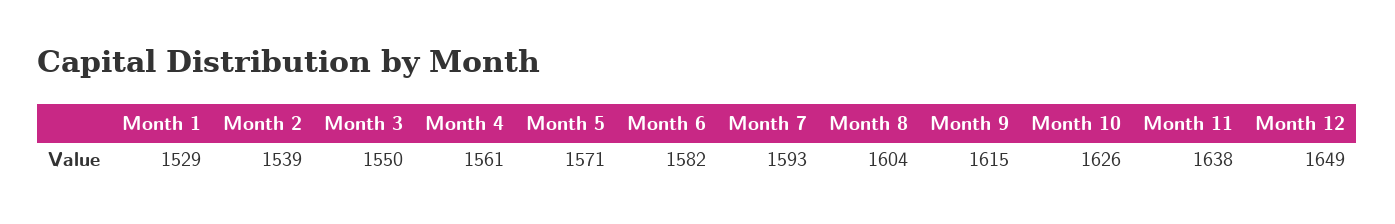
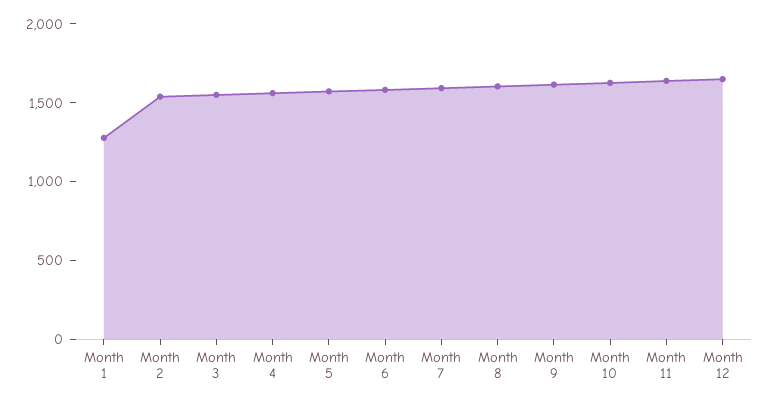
Month 1: 1529 -> 1300

